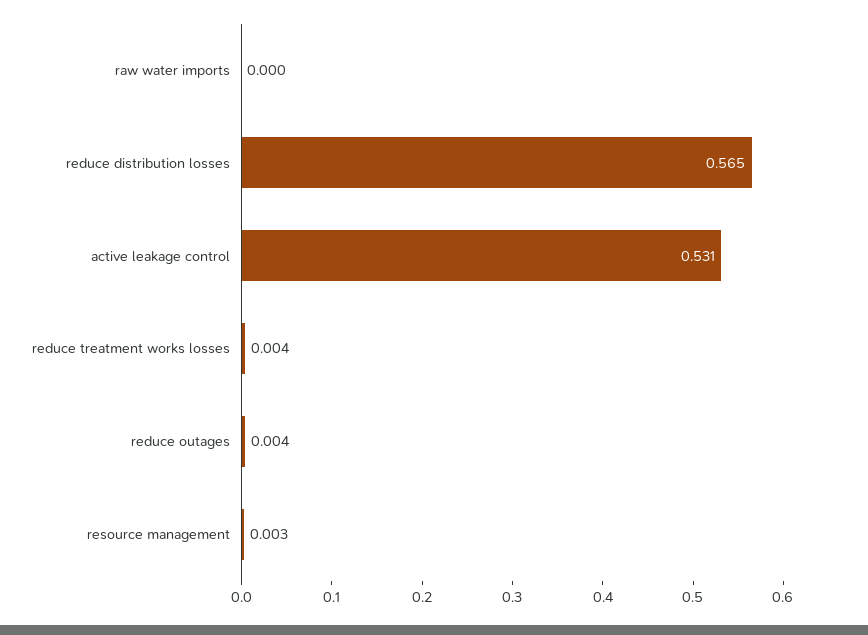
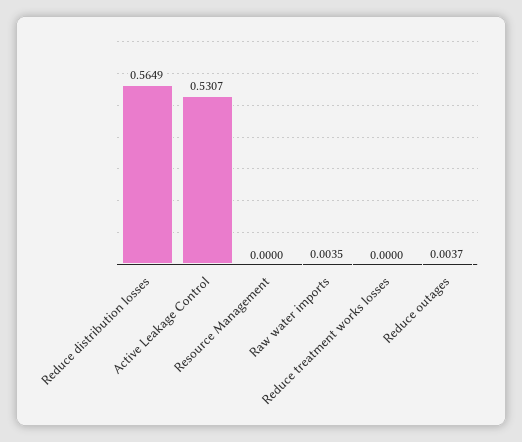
raw water imports: 0 -> 0.0035
reduce treatment works losses: 0.004 -> 0
resource management: 0.003 -> 0

